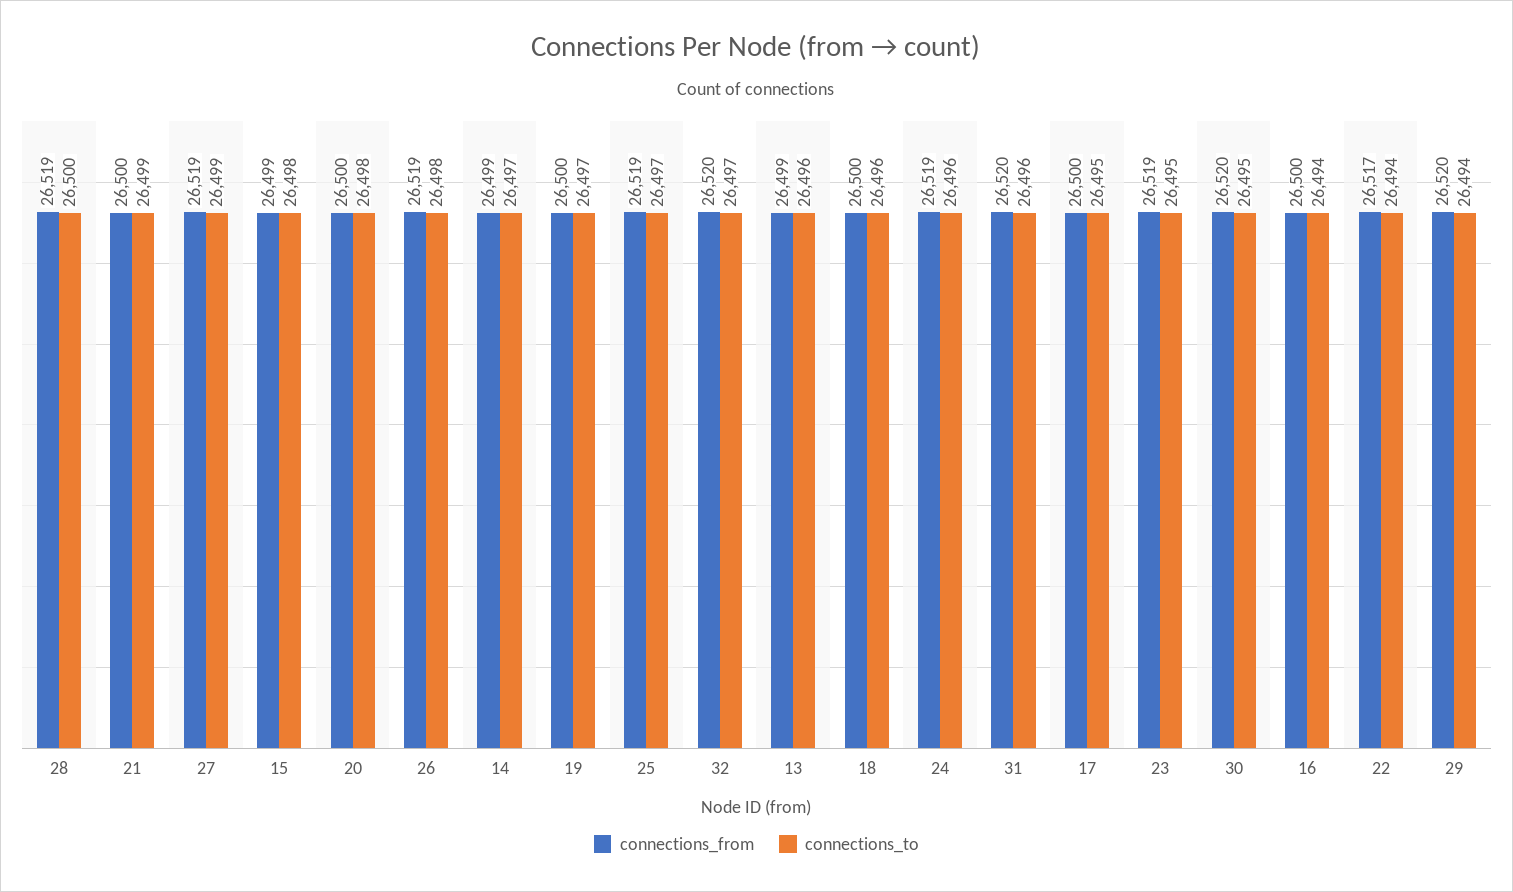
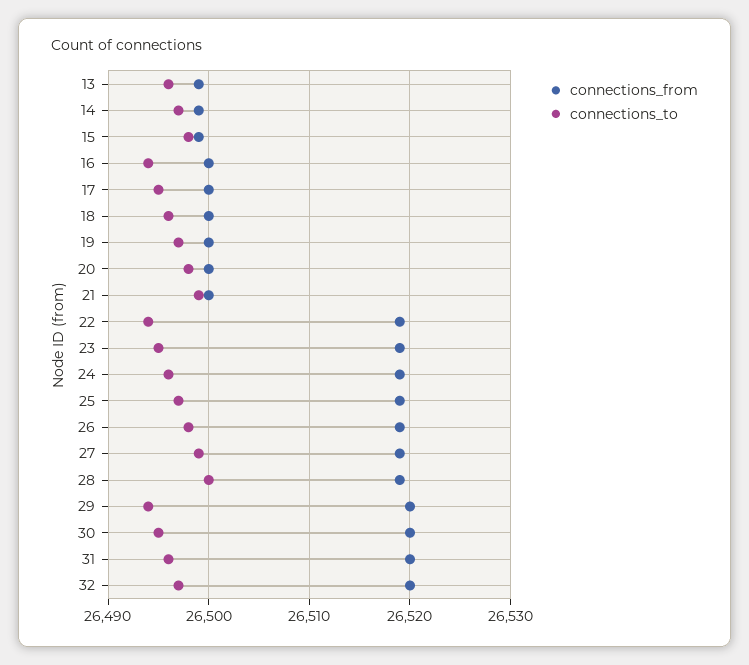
connections_from, 22: 26517 -> 26519

